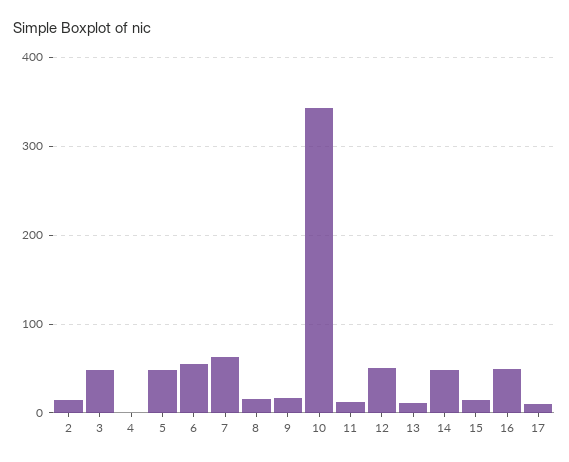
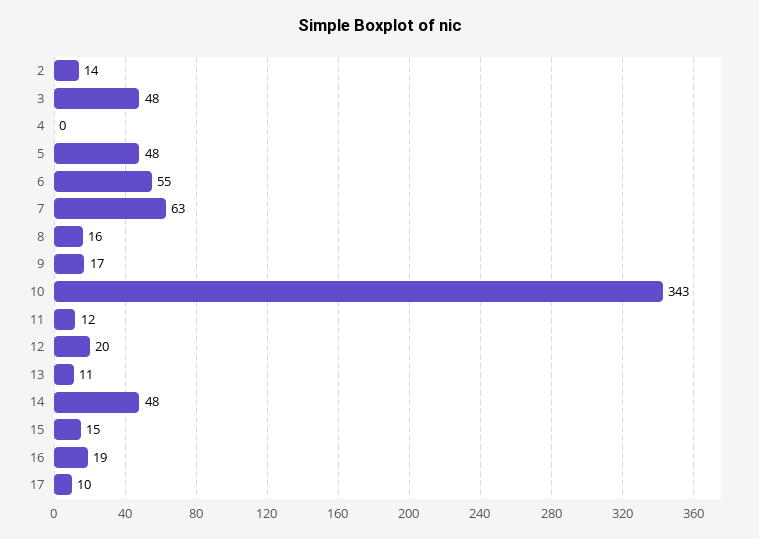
12: 50 -> 20
16: 50 -> 19

